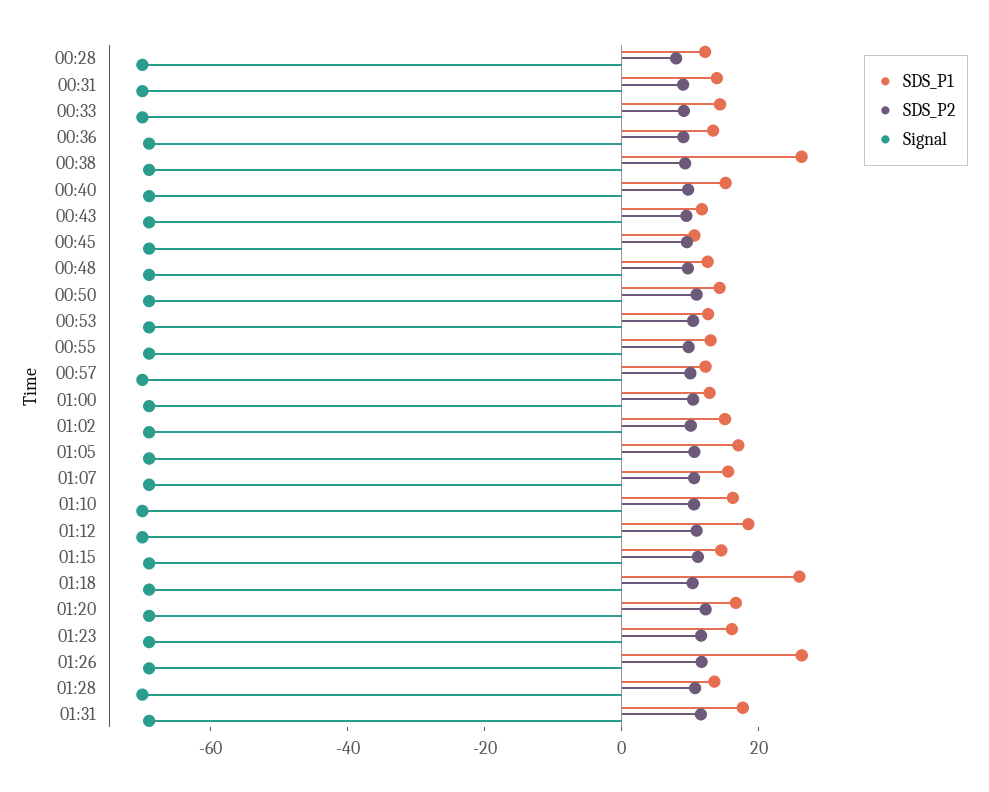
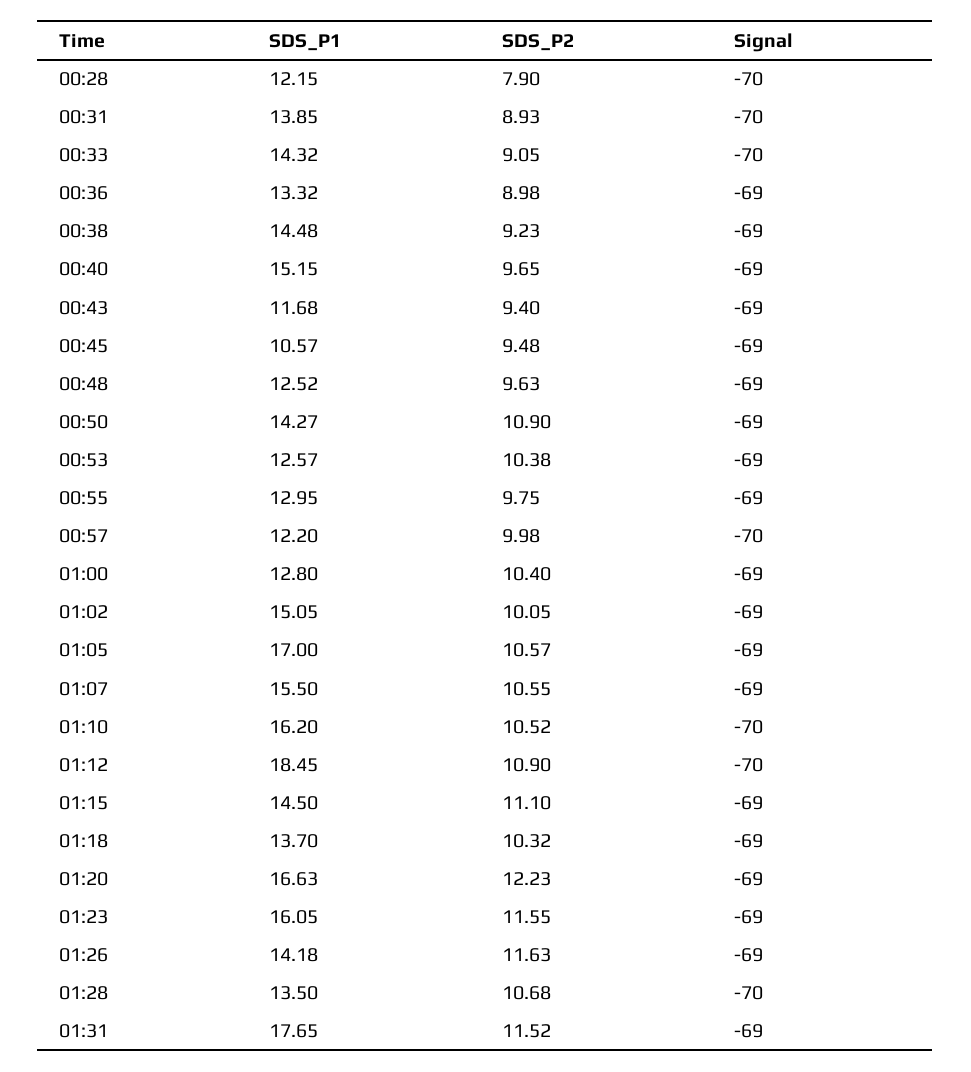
SDS_P1, 00:38: 25 -> 14.48
SDS_P1, 01:18: 25 -> 13.7
SDS_P1, 01:26: 25 -> 14.18

